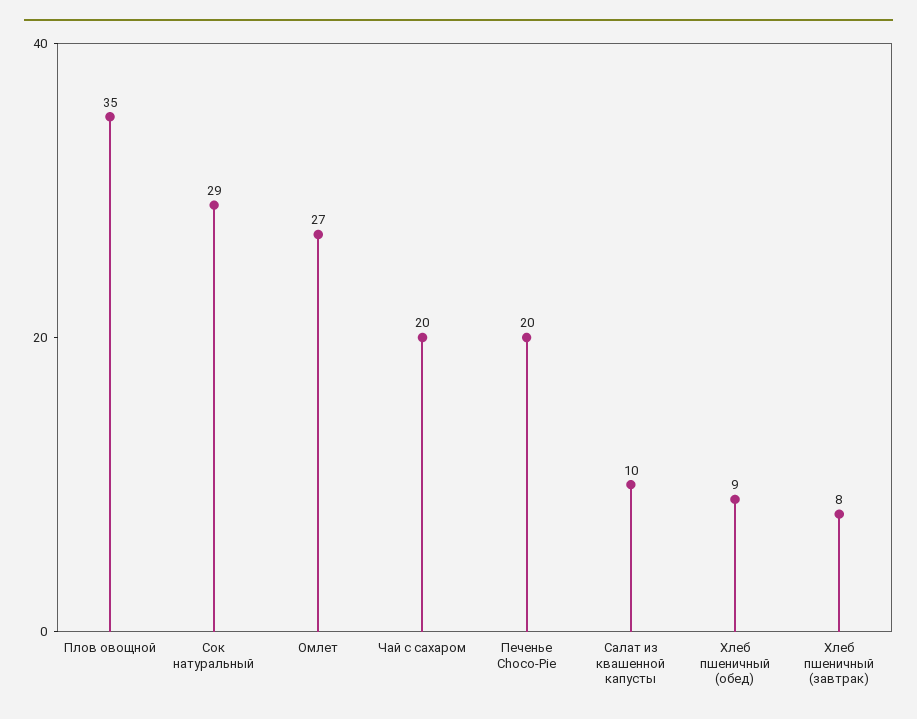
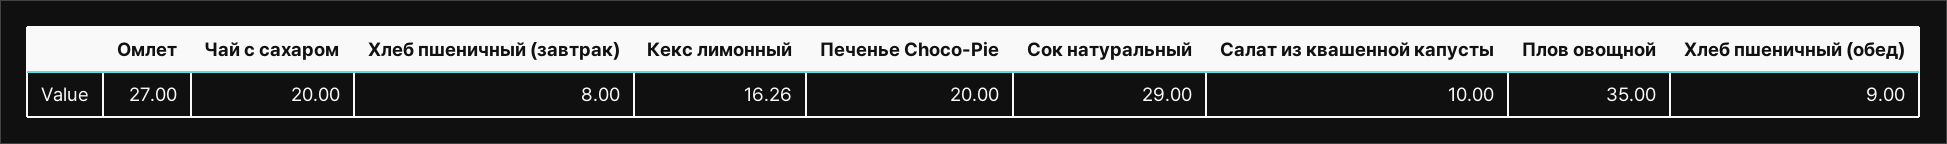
Кекс лимонный: none -> 16.26

